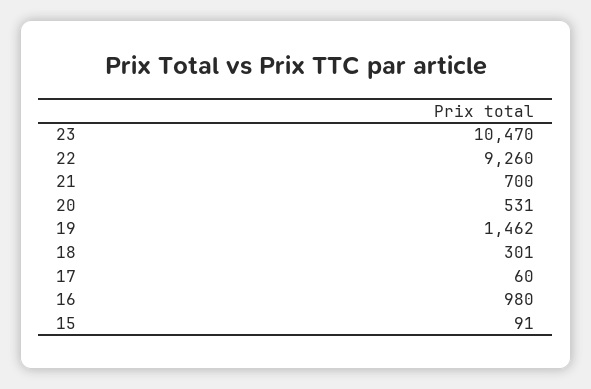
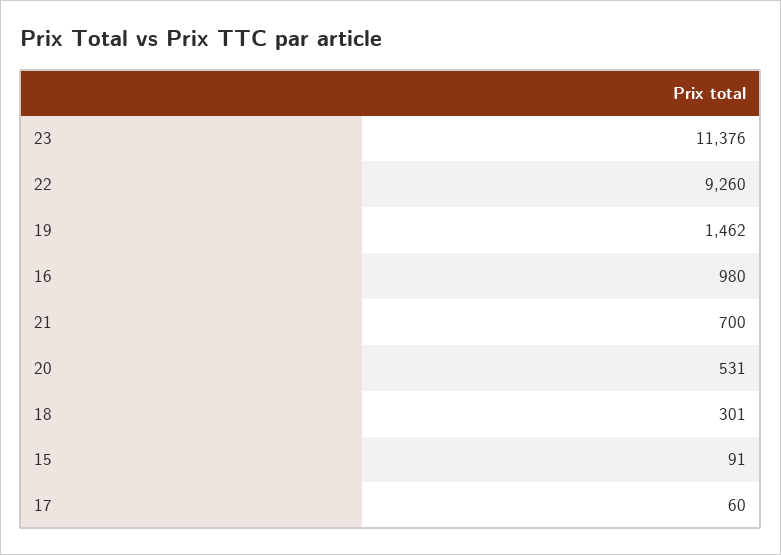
23: 10470 -> 11376

